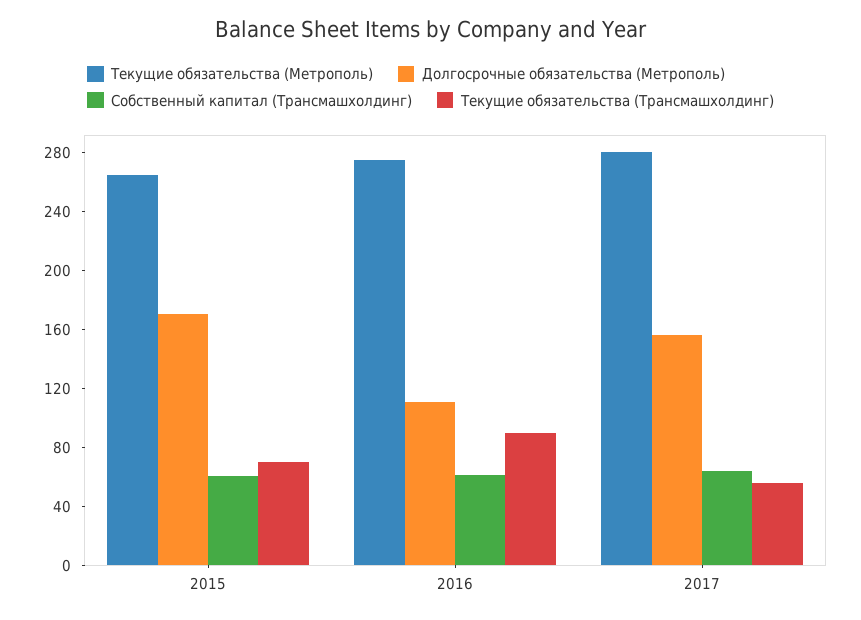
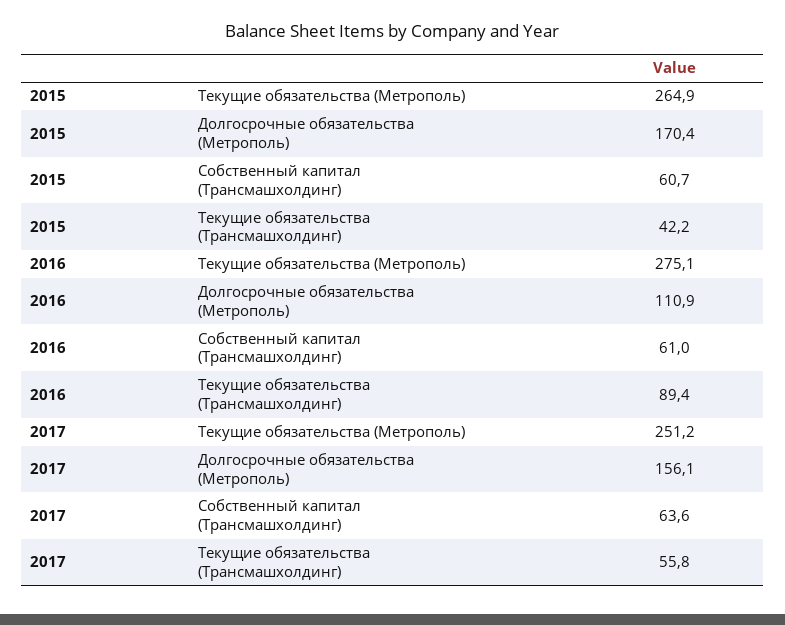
Текущие обязательства (Трансмашхолдинг), 2015: 70 -> 42.2
Текущие обязательства (Метрополь), 2017: 280 -> 251.2

